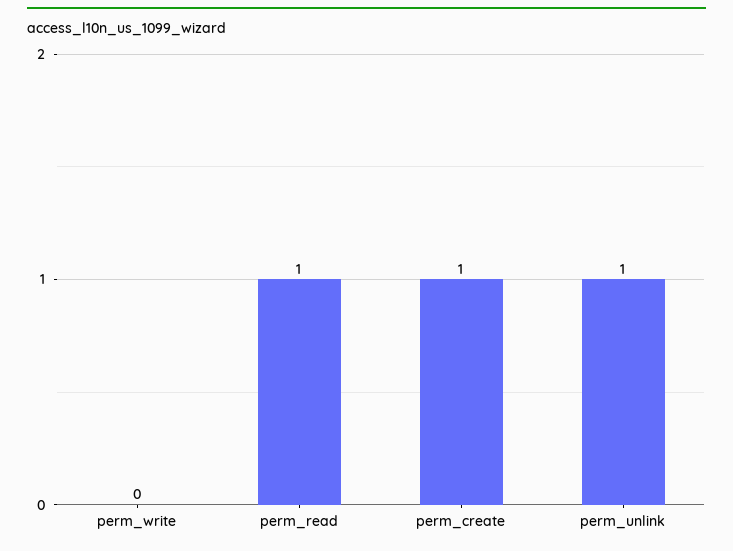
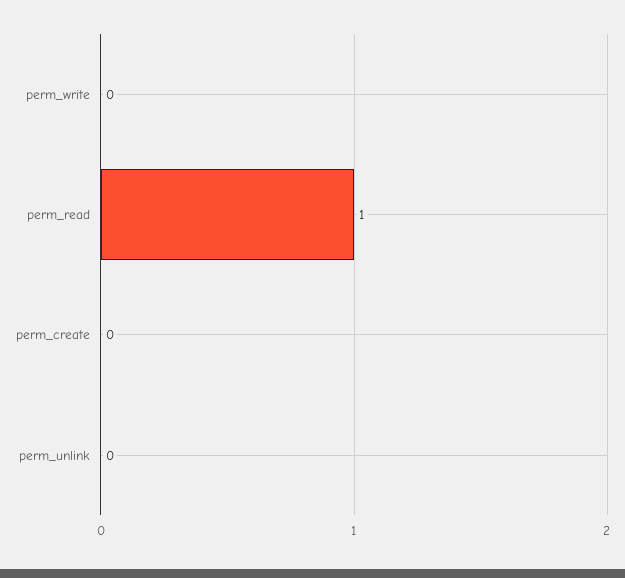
perm_create: 1 -> 0
perm_unlink: 1 -> 0

